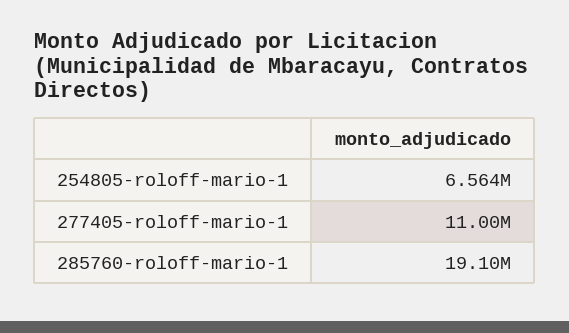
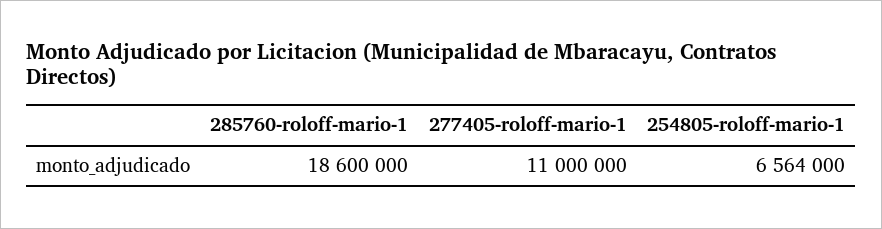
285760-roloff-mario-1: 19100000 -> 18600000

